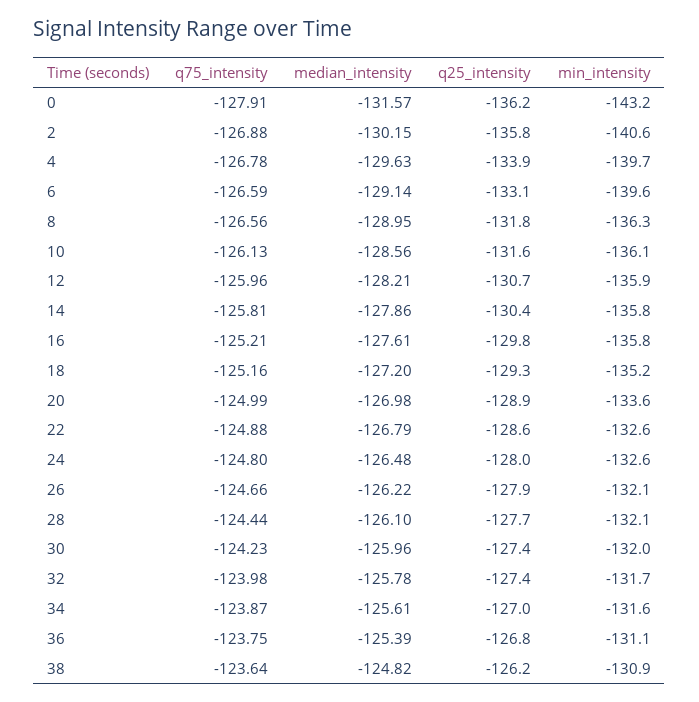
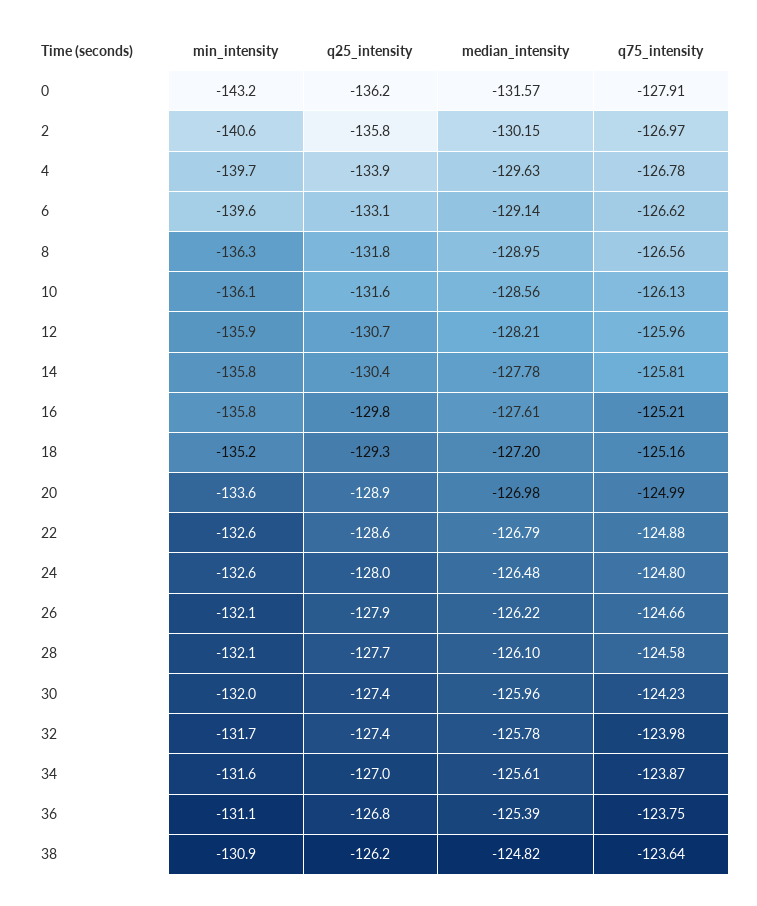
q75_intensity, 2: -126.88 -> -126.97
q75_intensity, 6: -126.59 -> -126.62
median_intensity, 14: -127.86 -> -127.78
q75_intensity, 28: -124.44 -> -124.58

